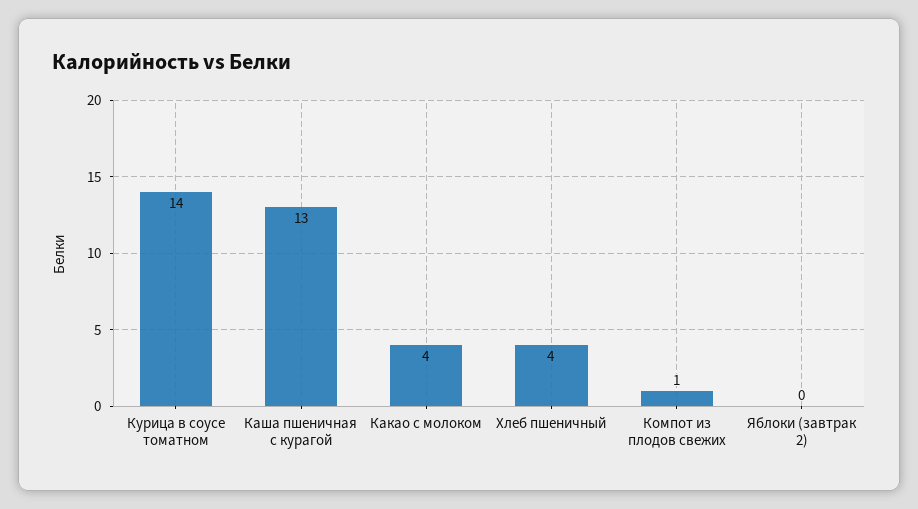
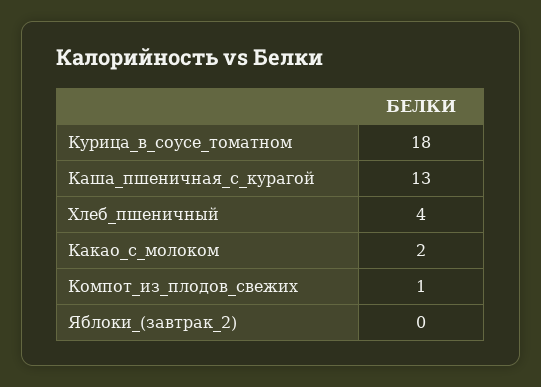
Курица в соусе томатном: 14 -> 18
Какао с молоком: 4 -> 2

